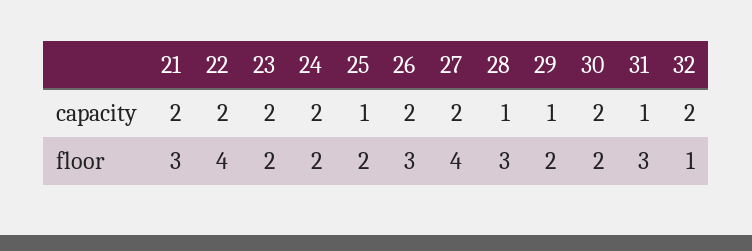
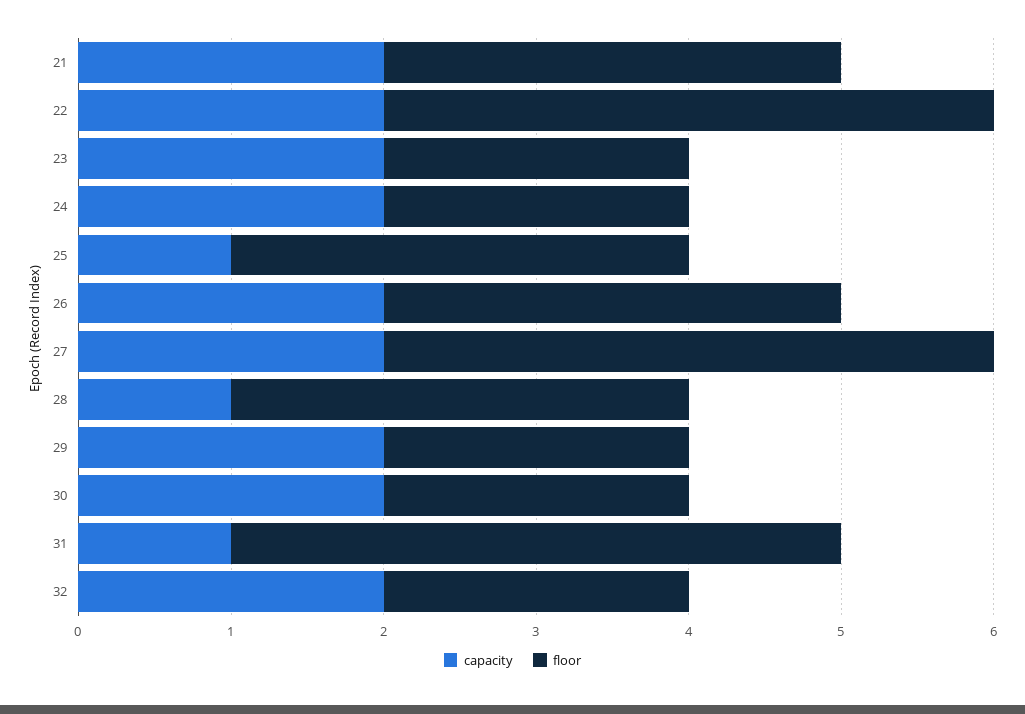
capacity, 29: 1 -> 2
floor, 25: 2 -> 3
floor, 31: 3 -> 4
floor, 32: 1 -> 2

